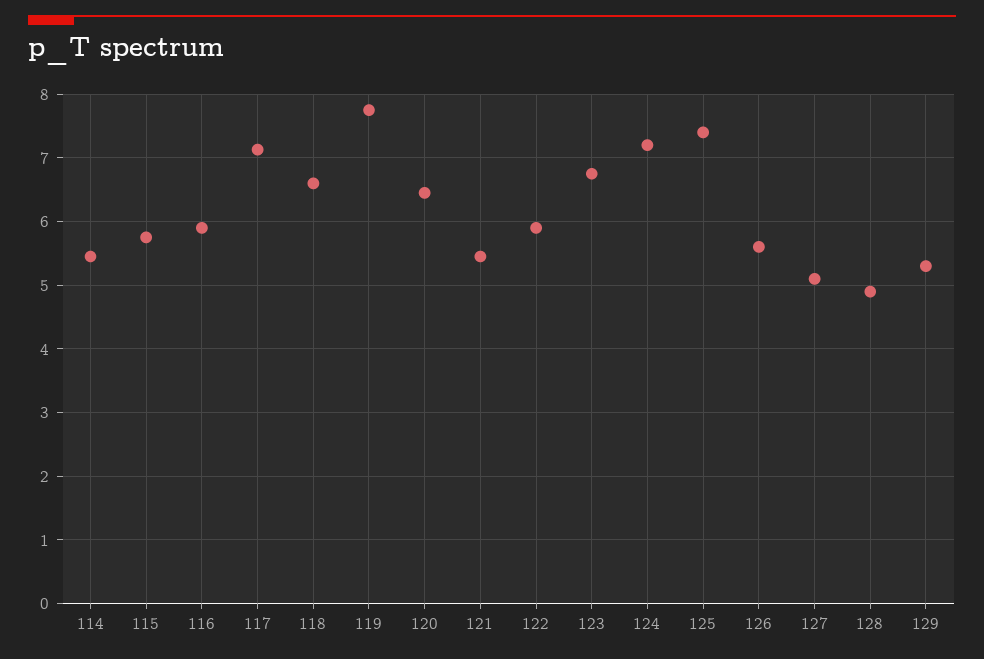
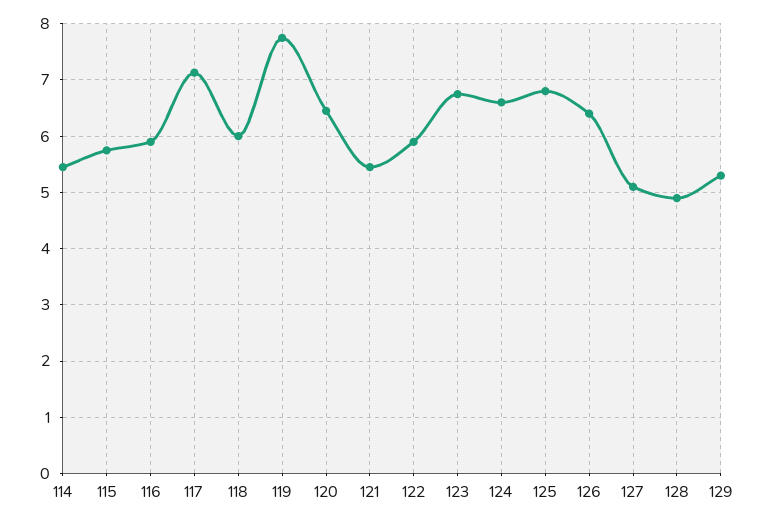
118: 6.6 -> 6
124: 7.2 -> 6.6
125: 7.4 -> 6.8
126: 5.6 -> 6.4

